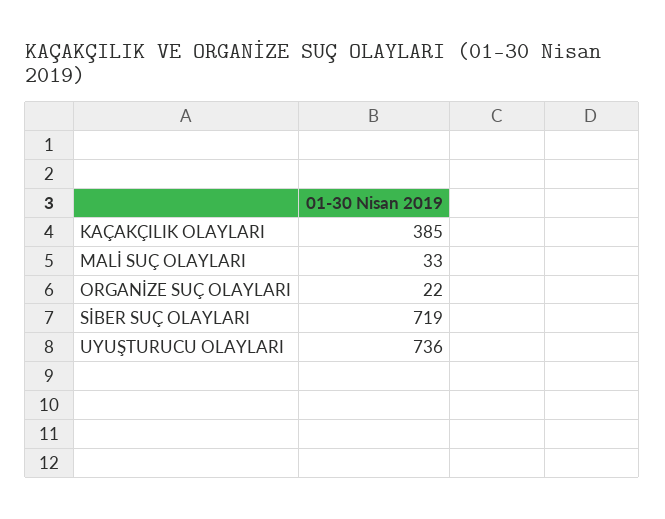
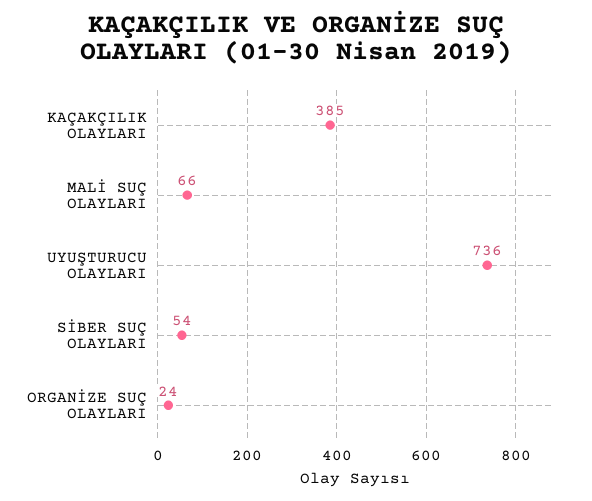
MALİ SUÇ OLAYLARI: 33 -> 66
ORGANİZE SUÇ OLAYLARI: 22 -> 24
SİBER SUÇ OLAYLARI: 719 -> 54

